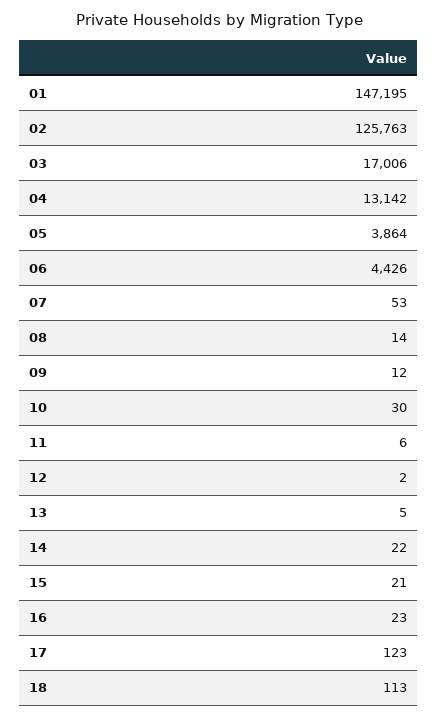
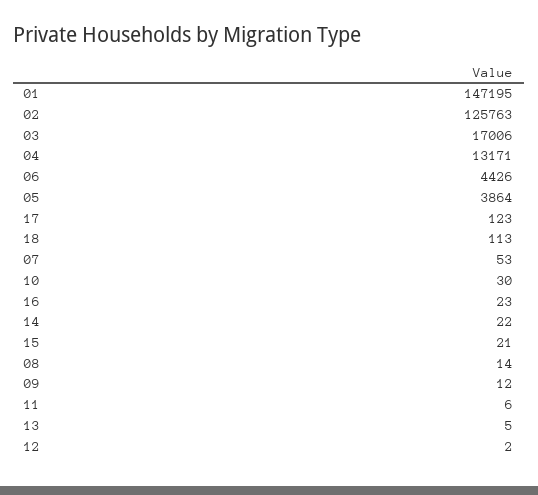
04: 13142 -> 13171

